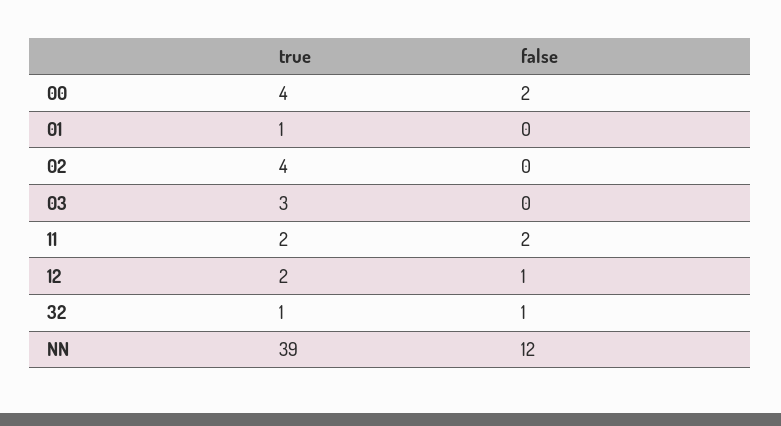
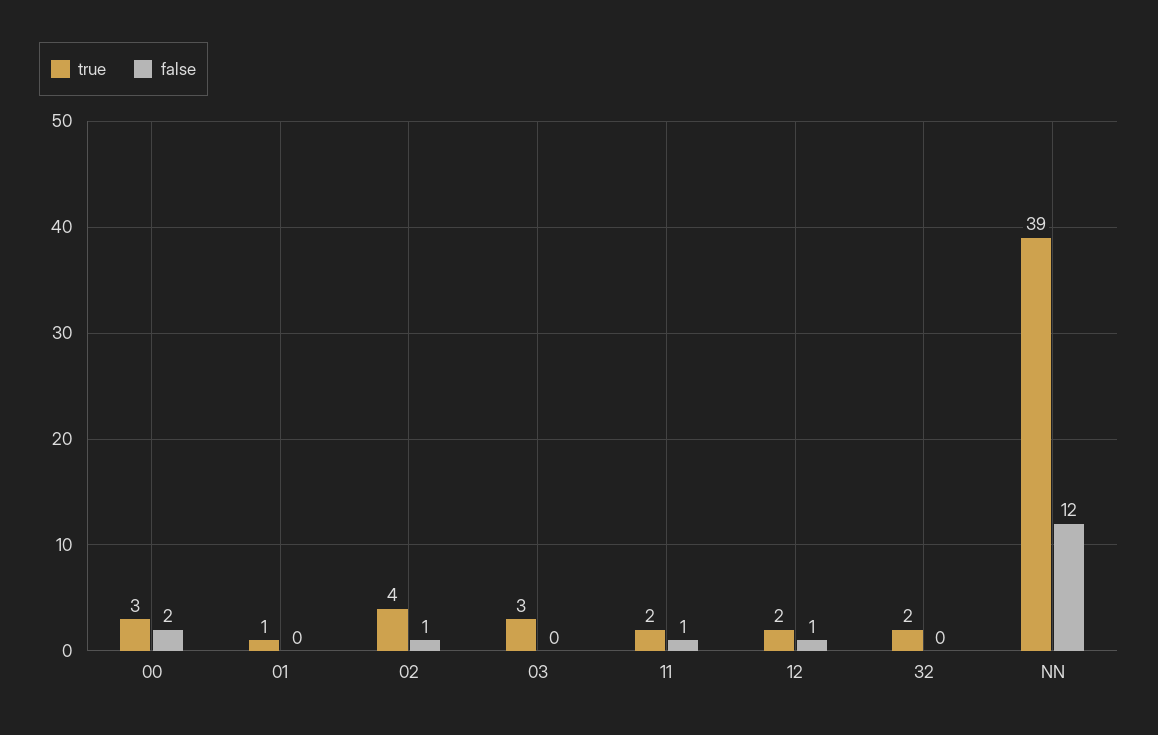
true, 00: 4 -> 3
false, 02: 0 -> 1
false, 11: 2 -> 1
true, 32: 1 -> 2
false, 32: 1 -> 0

